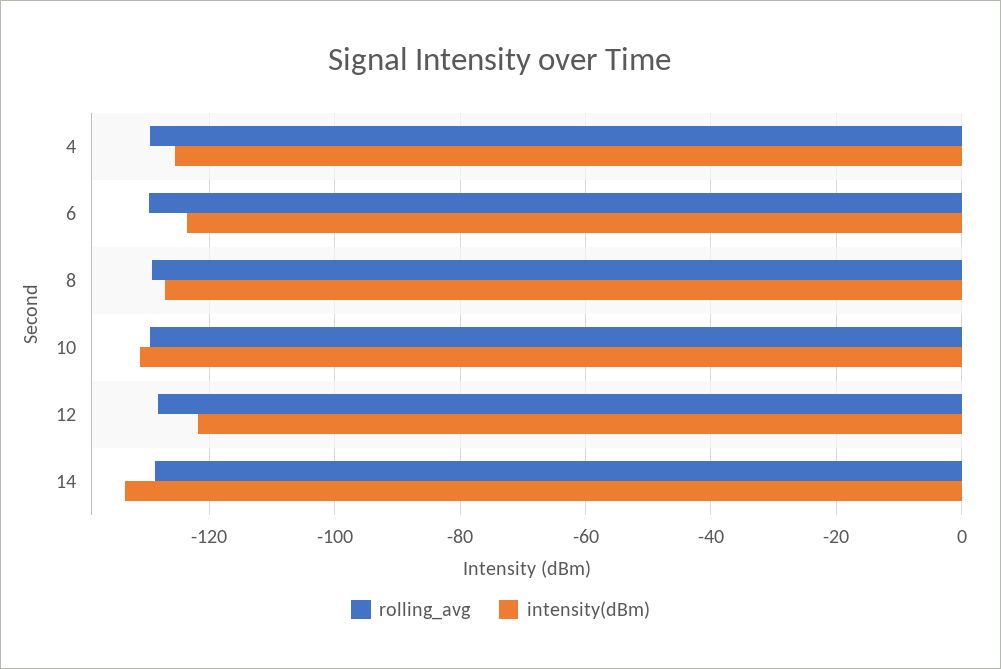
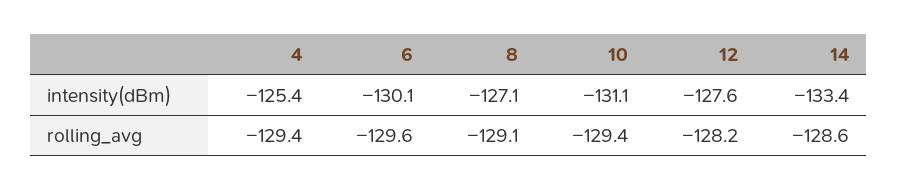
intensity(dBm), 6: -124 -> -130.1
intensity(dBm), 12: -122 -> -127.6

